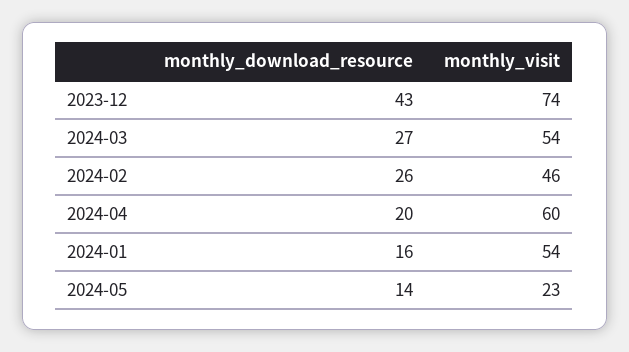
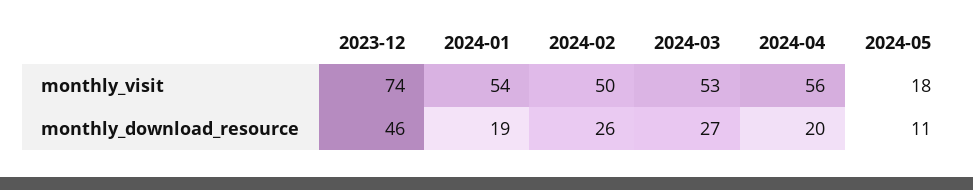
monthly_download_resource, 2023-12: 43 -> 46
monthly_visit, 2024-03: 54 -> 53
monthly_visit, 2024-02: 46 -> 50
monthly_visit, 2024-04: 60 -> 56
monthly_download_resource, 2024-01: 16 -> 19
monthly_download_resource, 2024-05: 14 -> 11
monthly_visit, 2024-05: 23 -> 18

